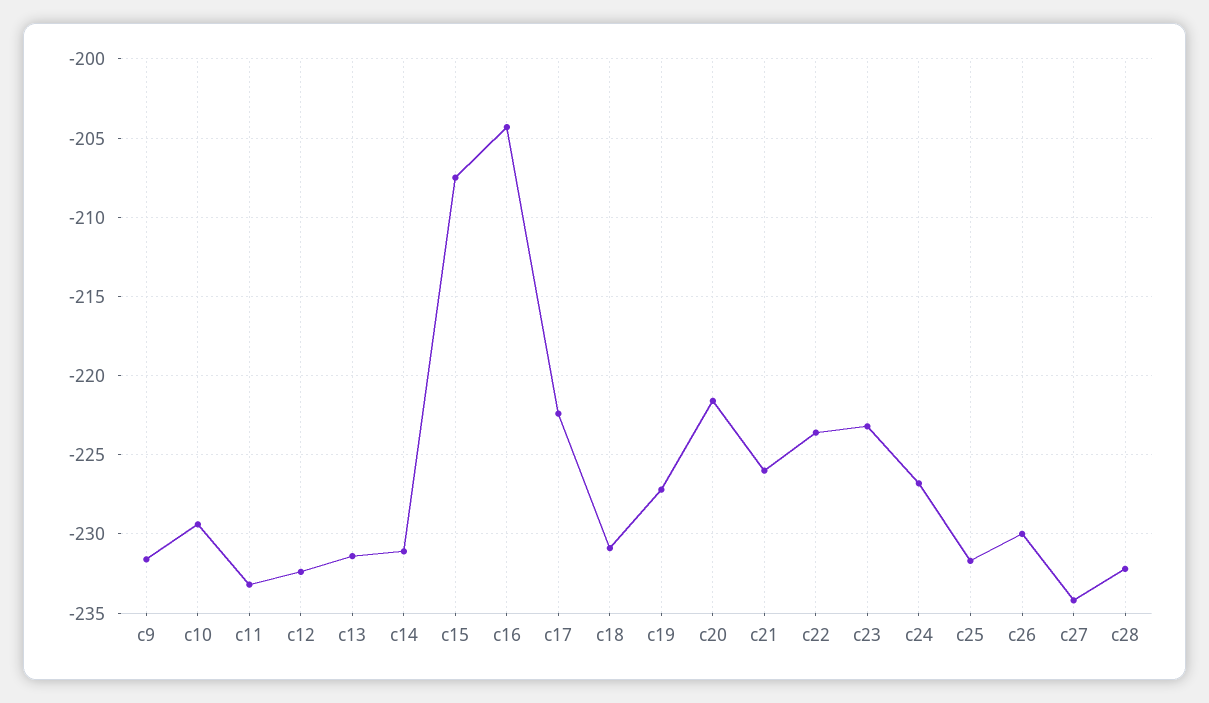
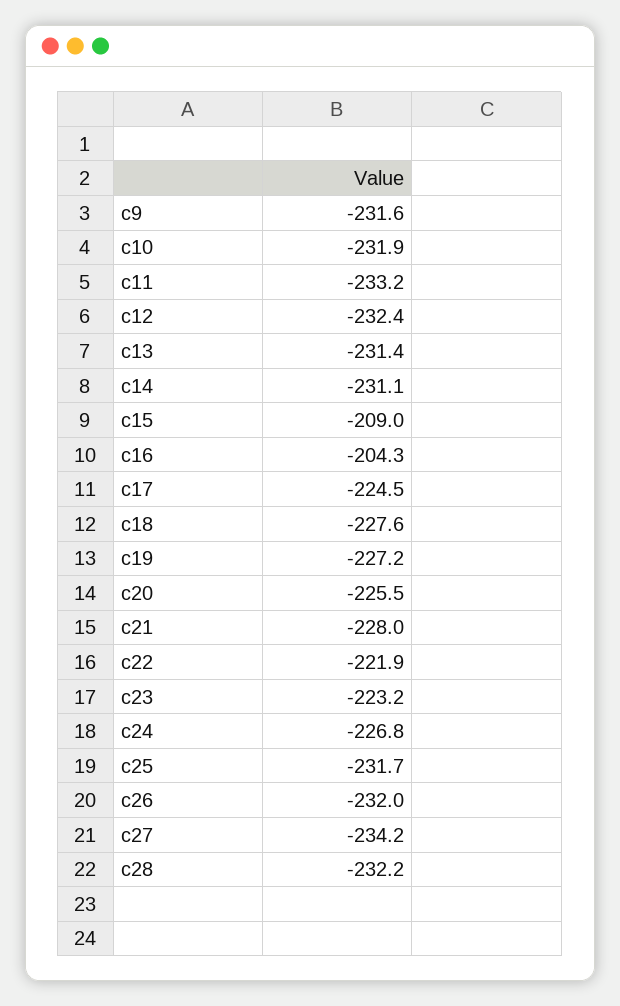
c10: -229.5 -> -231.9
c15: -207.5 -> -209
c17: -222.5 -> -224.5
c18: -231 -> -227.6
c20: -221.5 -> -225.5
c21: -226 -> -228
c22: -223.5 -> -221.9
c26: -230 -> -232

